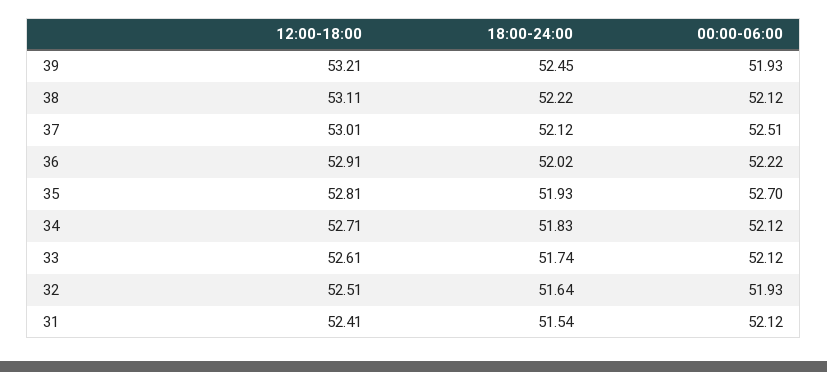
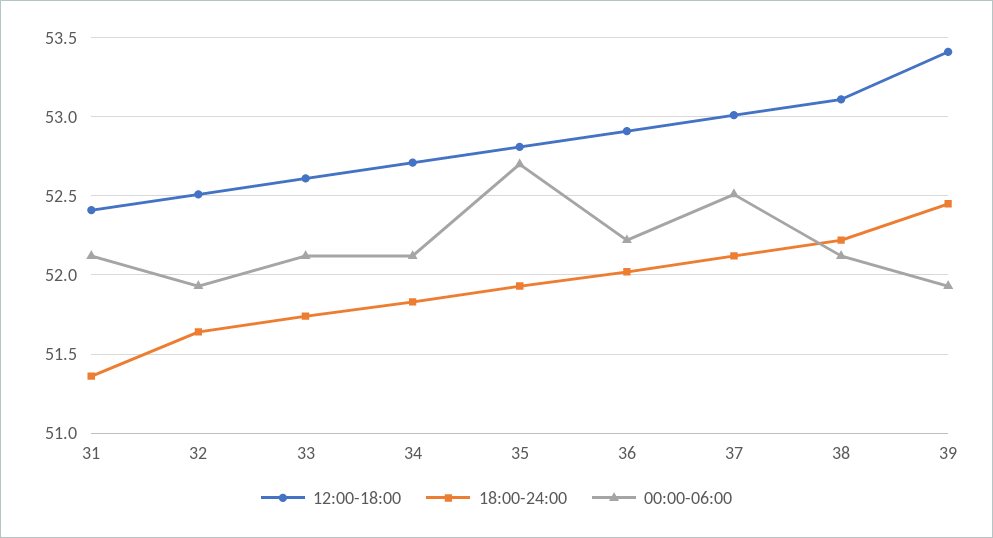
12:00-18:00, 39: 53.21 -> 53.4
18:00-24:00, 31: 51.54 -> 51.35

